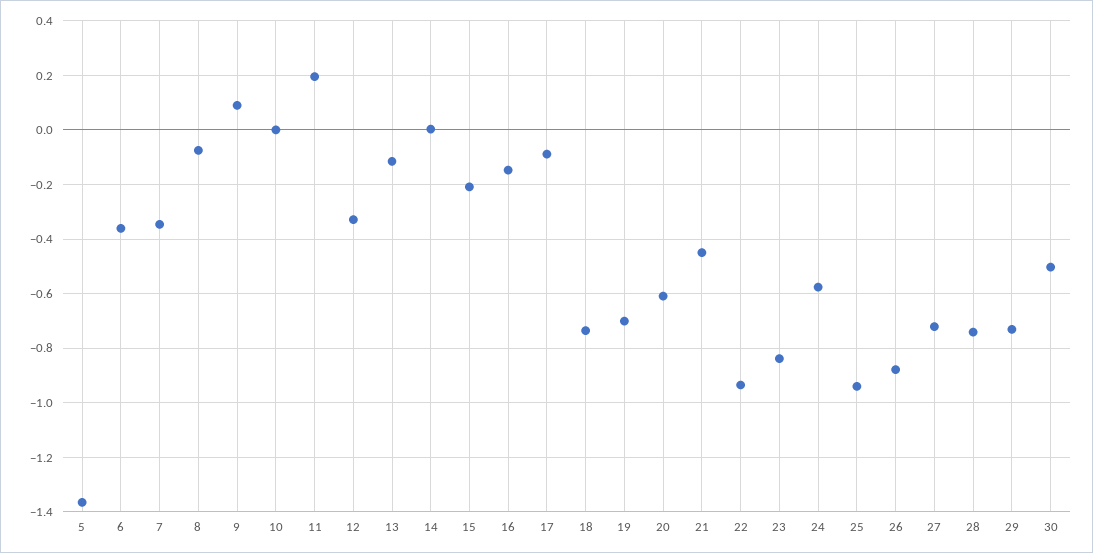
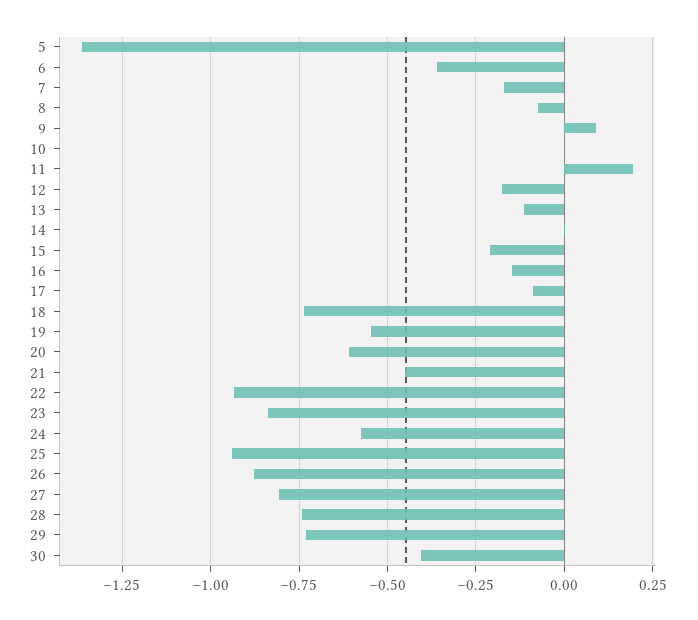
7: -0.35 -> -0.175
12: -0.325 -> -0.175
19: -0.7 -> -0.55
27: -0.725 -> -0.8
30: -0.5 -> -0.4

